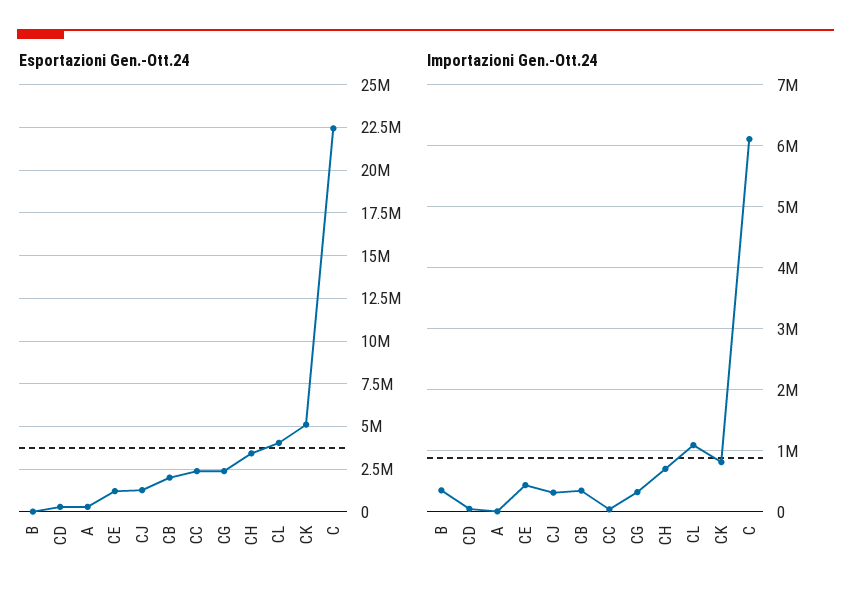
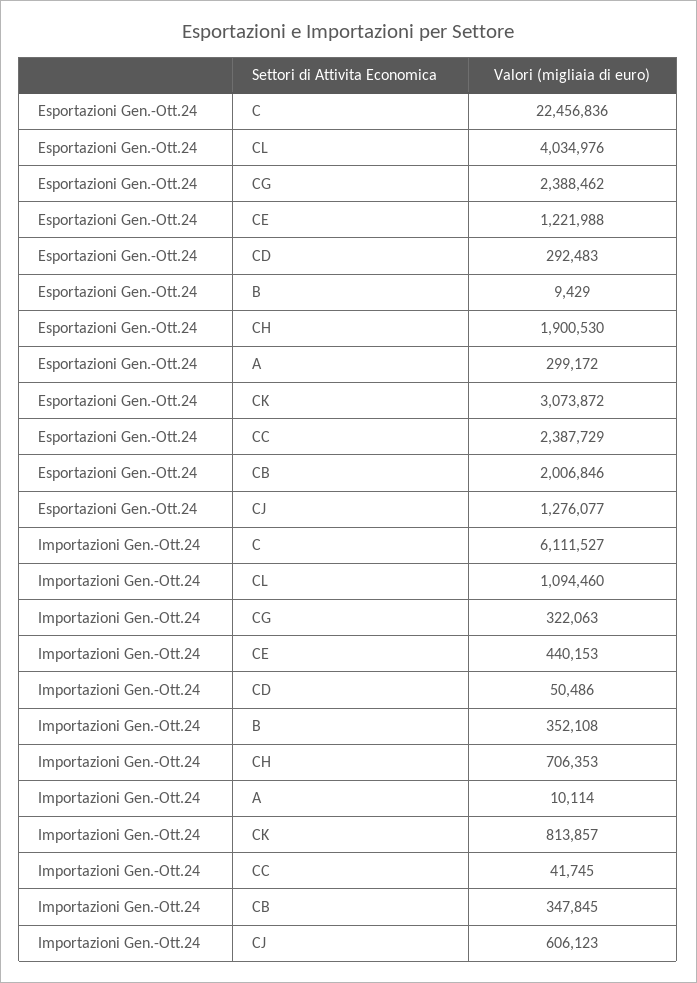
Esportazioni Gen.-Ott.24, CH: 3500000 -> 1900530
Esportazioni Gen.-Ott.24, CK: 5000000 -> 3073872
Importazioni Gen.-Ott.24, CJ: 300000 -> 606123

